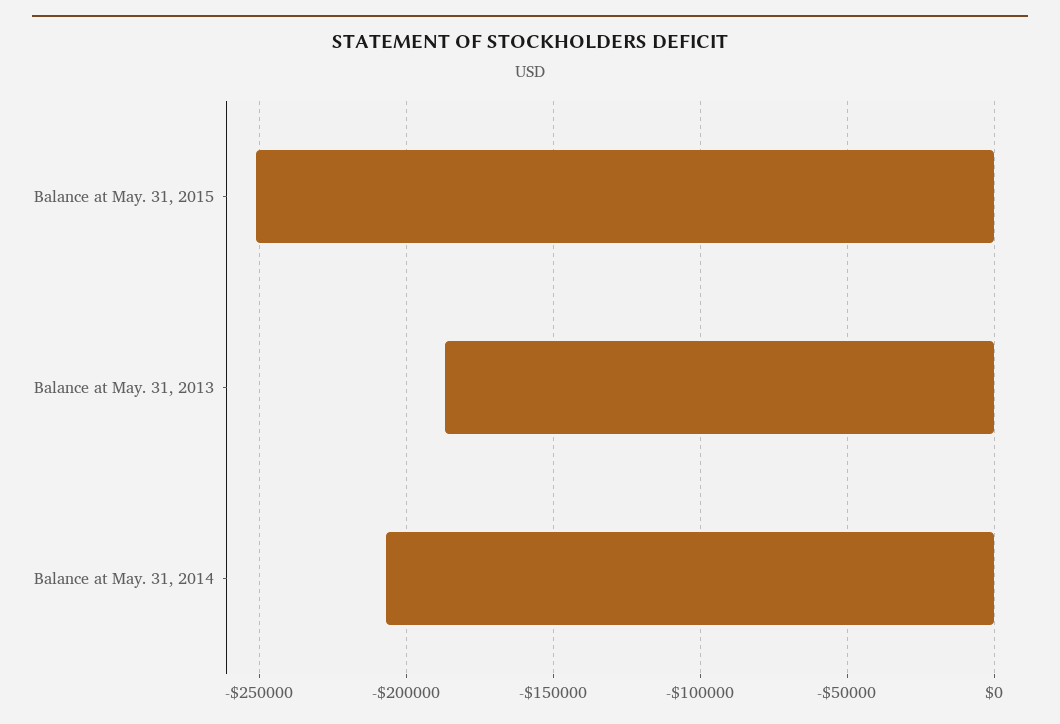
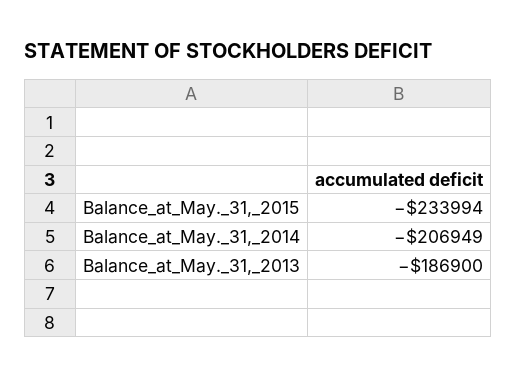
Balance at May. 31, 2015: -250000 -> -233994

